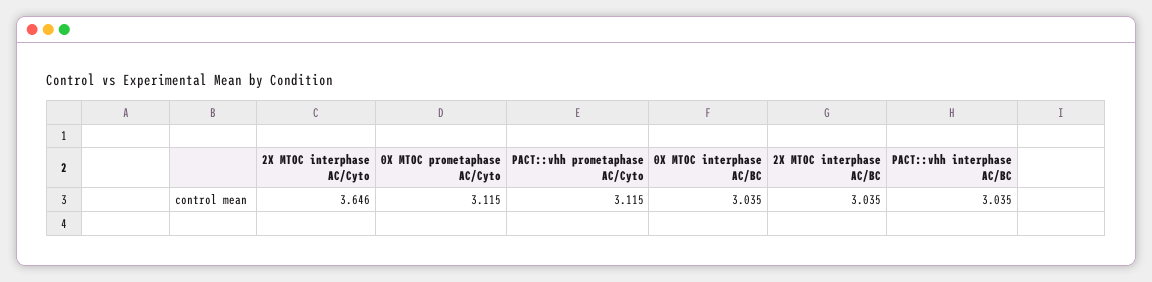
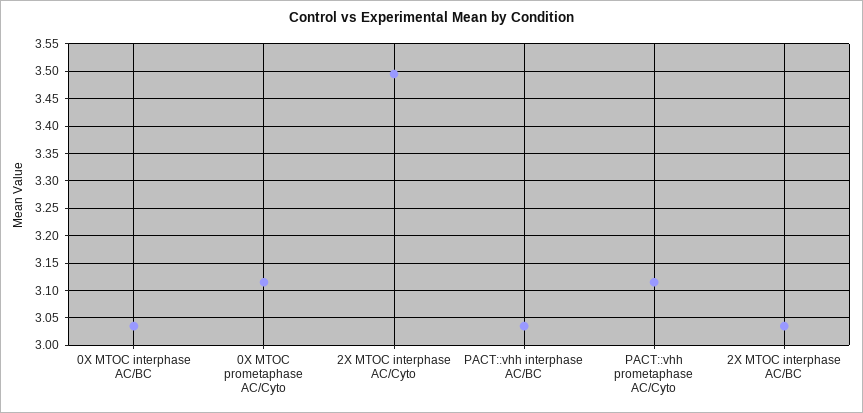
2X MTOC interphase AC/Cyto: 3.646 -> 3.5

